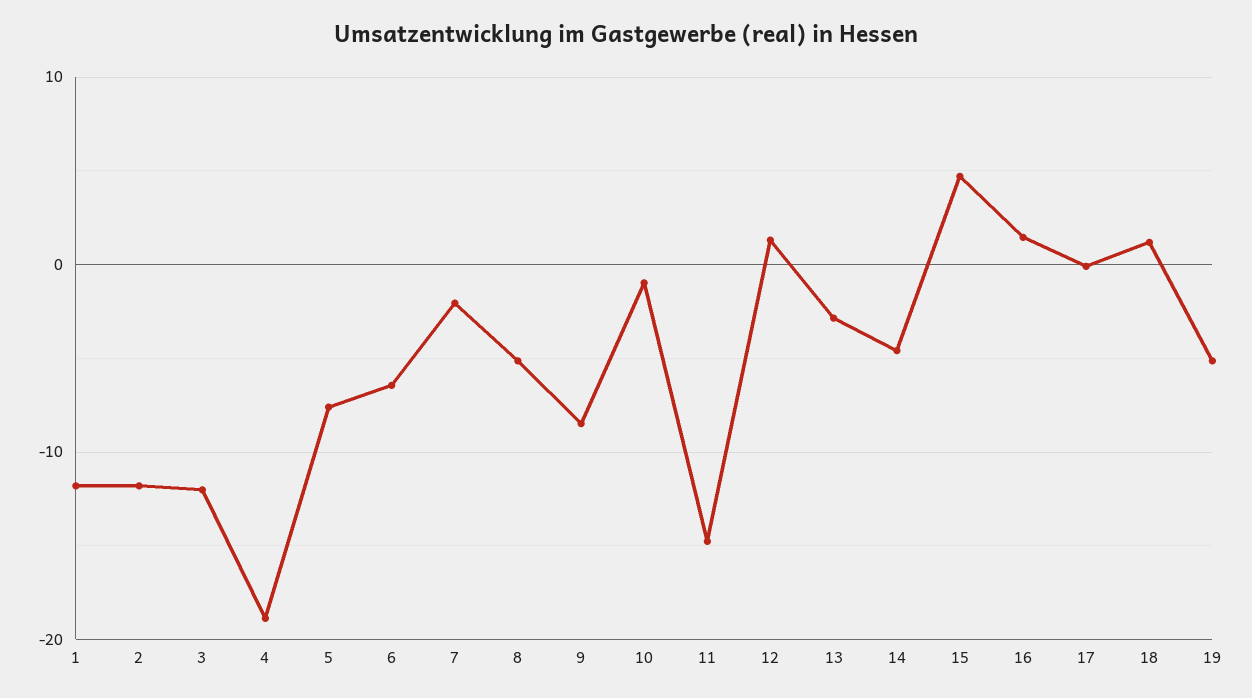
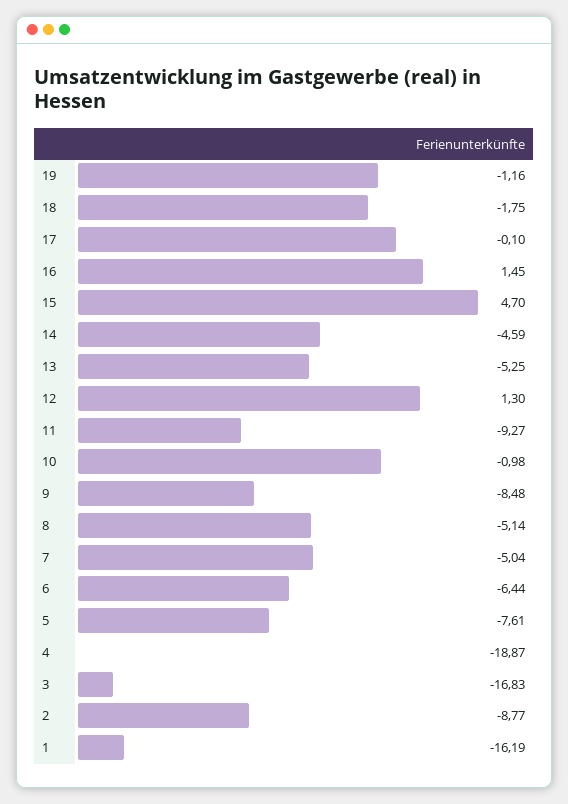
1: -12 -> -16.19
2: -12 -> -8.77
3: -12 -> -16.83
7: -2 -> -5.04
11: -15 -> -9.27
13: -3 -> -5.25
18: 1 -> -1.75
19: -5 -> -1.16

